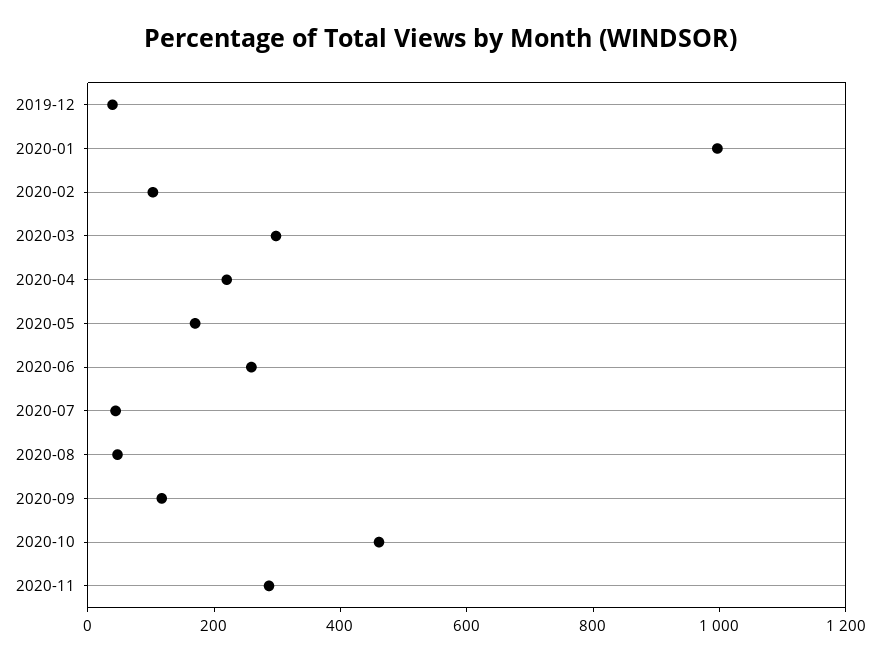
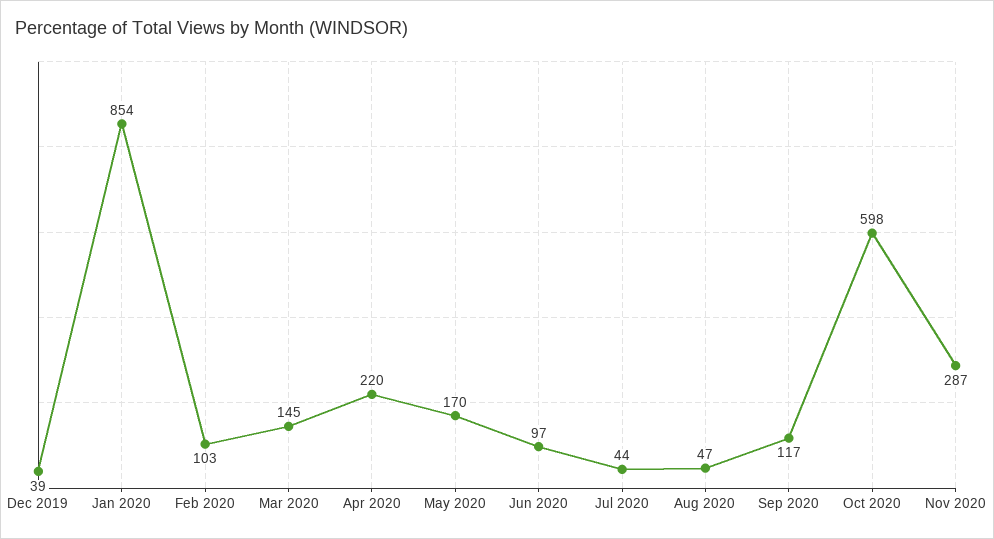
2020-01: 1000 -> 854
2020-03: 300 -> 145
2020-06: 250 -> 97
2020-10: 450 -> 598

